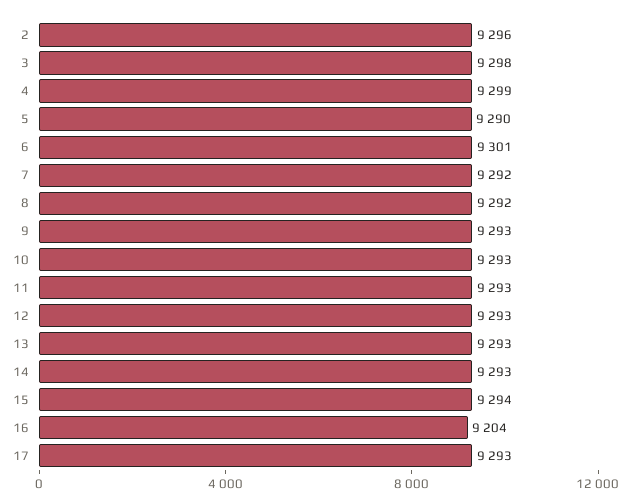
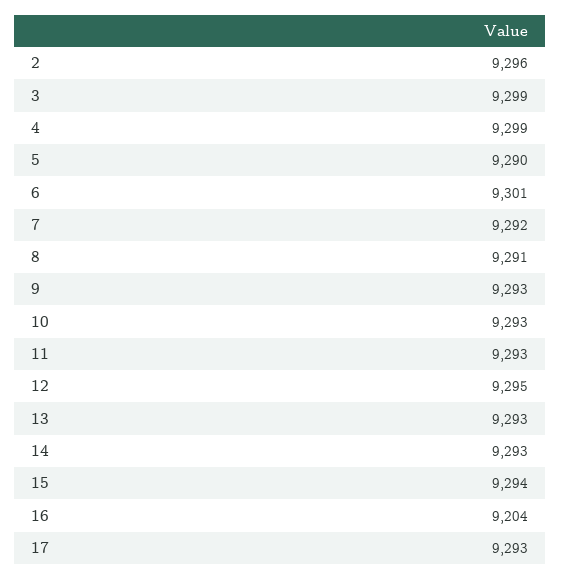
3: 9298 -> 9299
8: 9292 -> 9291
12: 9293 -> 9295

